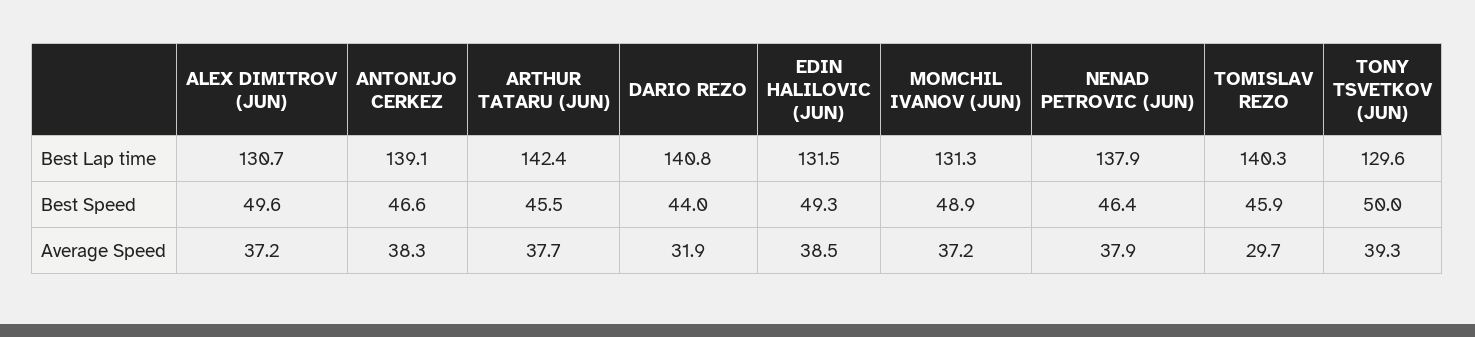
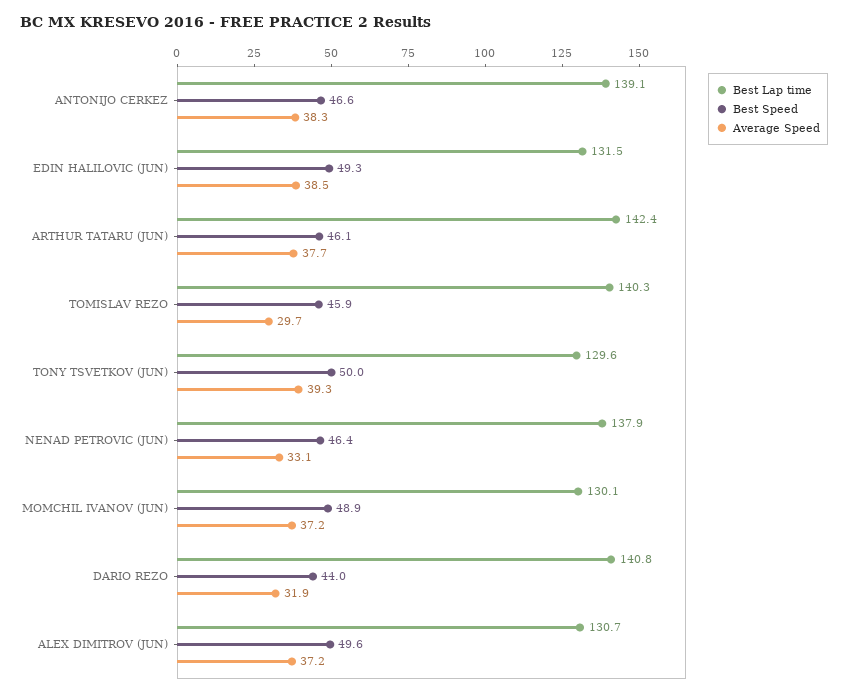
Best Lap time, MOMCHIL IVANOV (JUN): 131.3 -> 130.1
Best Speed, ARTHUR TATARU (JUN): 45.5 -> 46.1
Average Speed, NENAD PETROVIC (JUN): 37.9 -> 33.1

